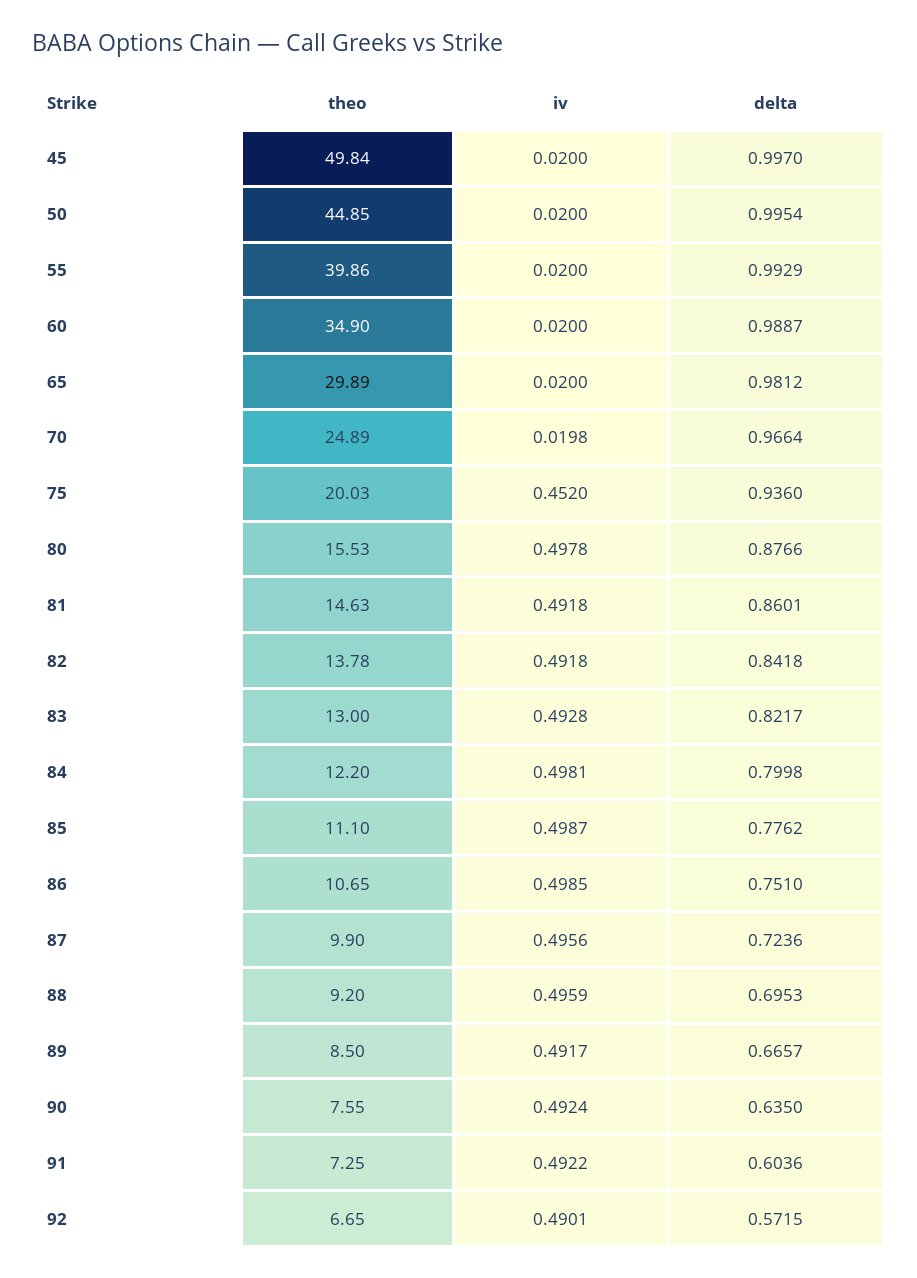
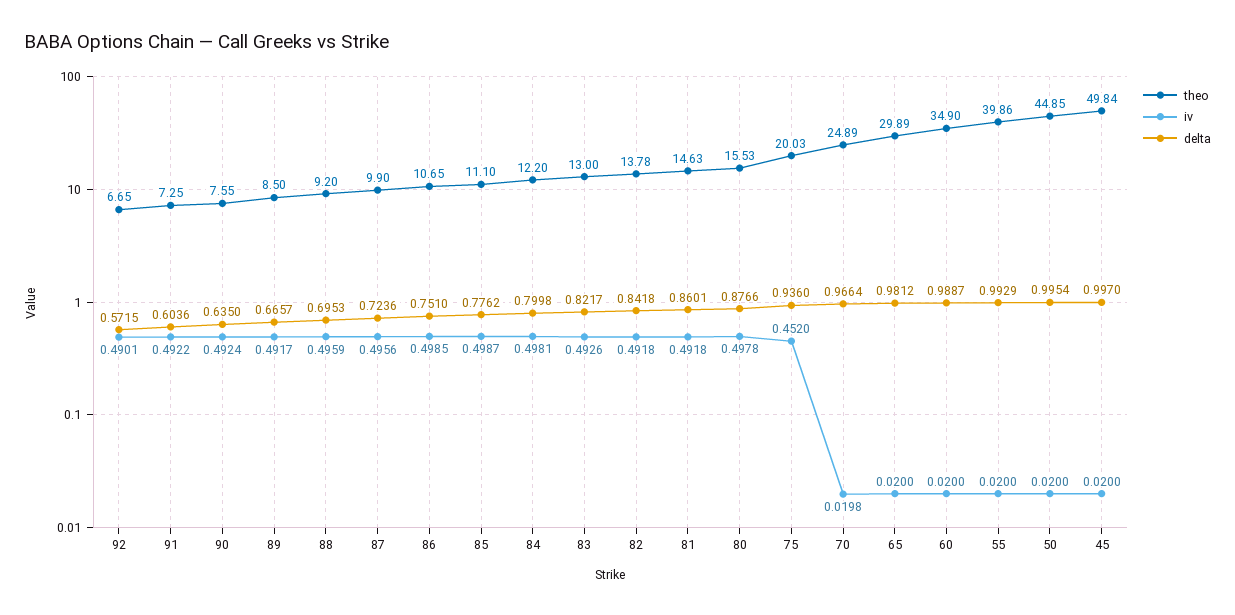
iv, 83: 0.4928 -> 0.4926

